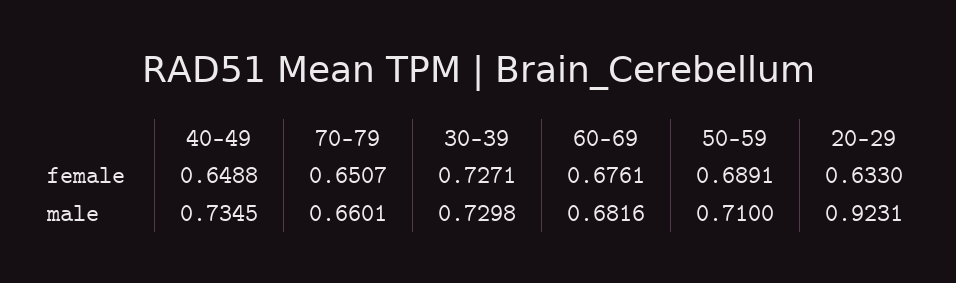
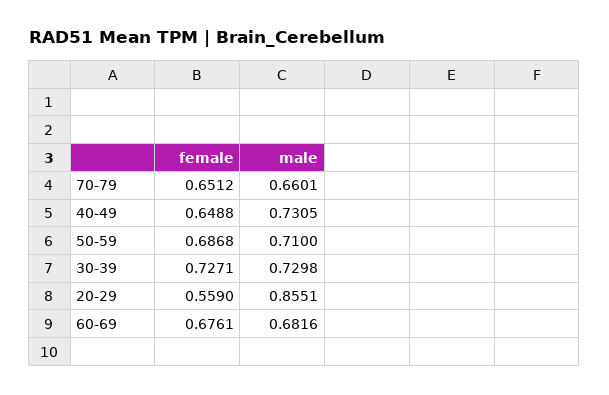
70-79, female: 0.6507 -> 0.6512
50-59, female: 0.6891 -> 0.6868
20-29, female: 0.633 -> 0.559
40-49, male: 0.7345 -> 0.7305
20-29, male: 0.9231 -> 0.8551

